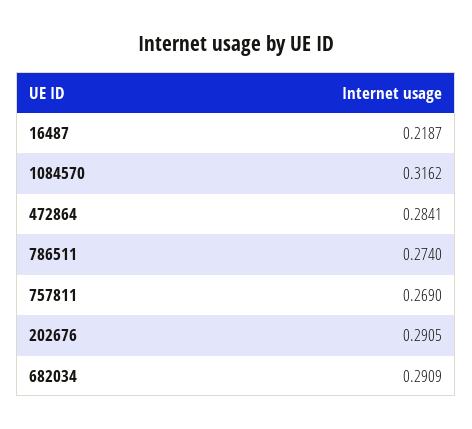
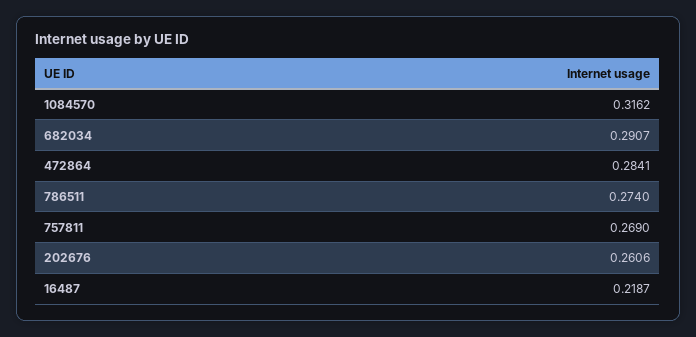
202676: 0.2905 -> 0.2606
682034: 0.2909 -> 0.2907

